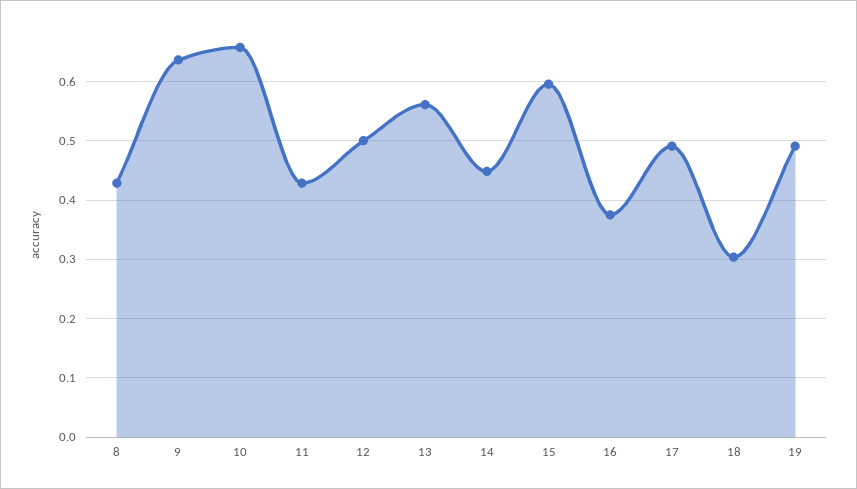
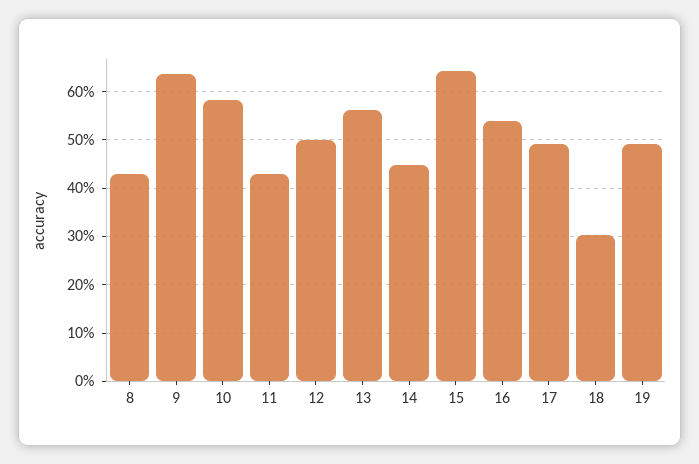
10: 0.66 -> 0.58
15: 0.6 -> 0.64
16: 0.38 -> 0.54

